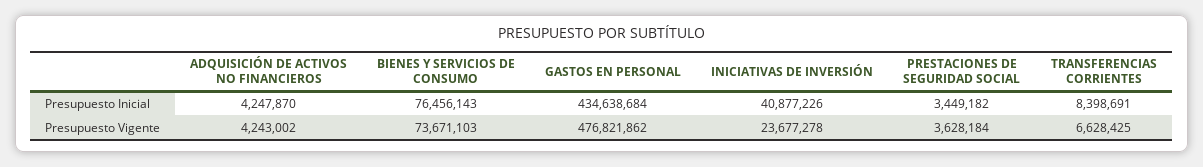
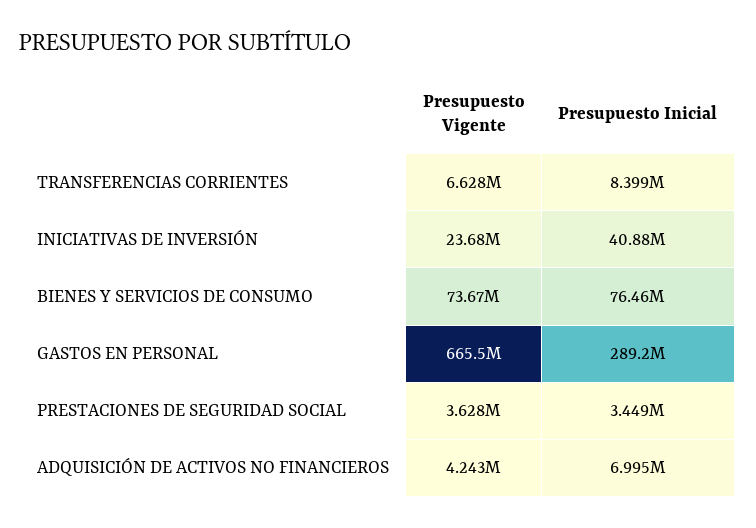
ADQUISICIÓN DE ACTIVOS NO FINANCIEROS, Presupuesto Inicial: 4247870 -> 6995000
GASTOS EN PERSONAL, Presupuesto Inicial: 434638684 -> 289200000
GASTOS EN PERSONAL, Presupuesto Vigente: 476821862 -> 665500000

